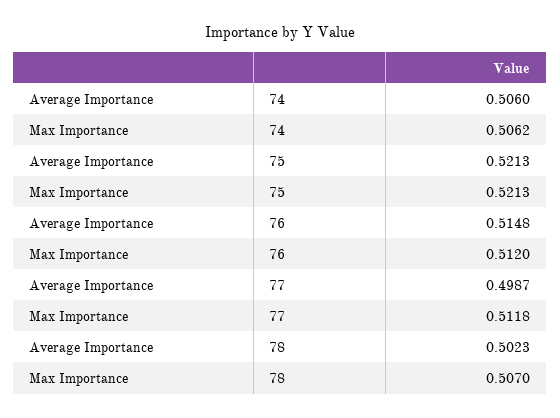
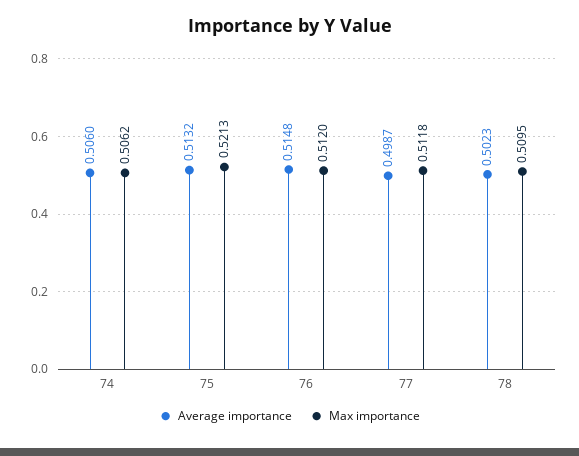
Average Importance, 75: 0.5213 -> 0.5132
Max Importance, 78: 0.507 -> 0.5095

